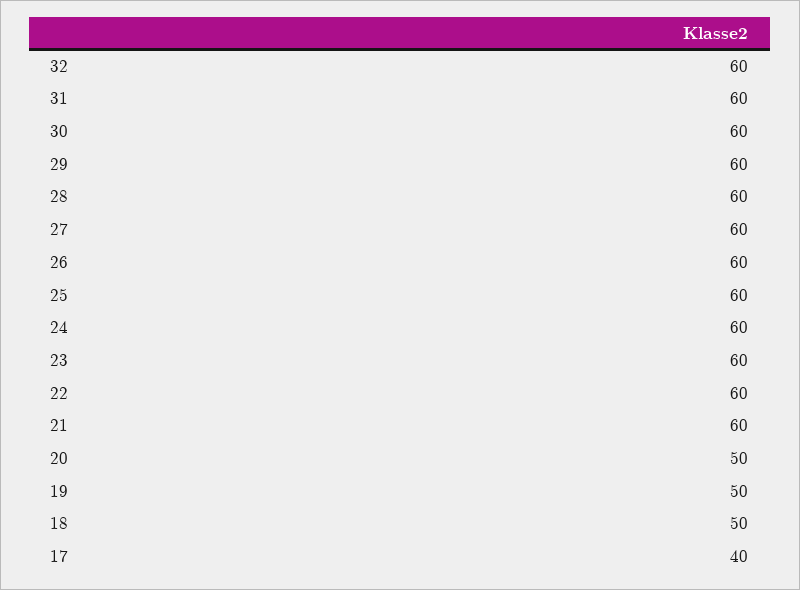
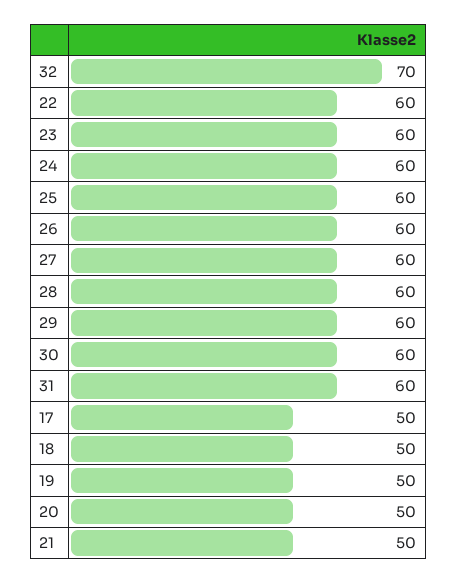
32: 60 -> 70
21: 60 -> 50
17: 40 -> 50

